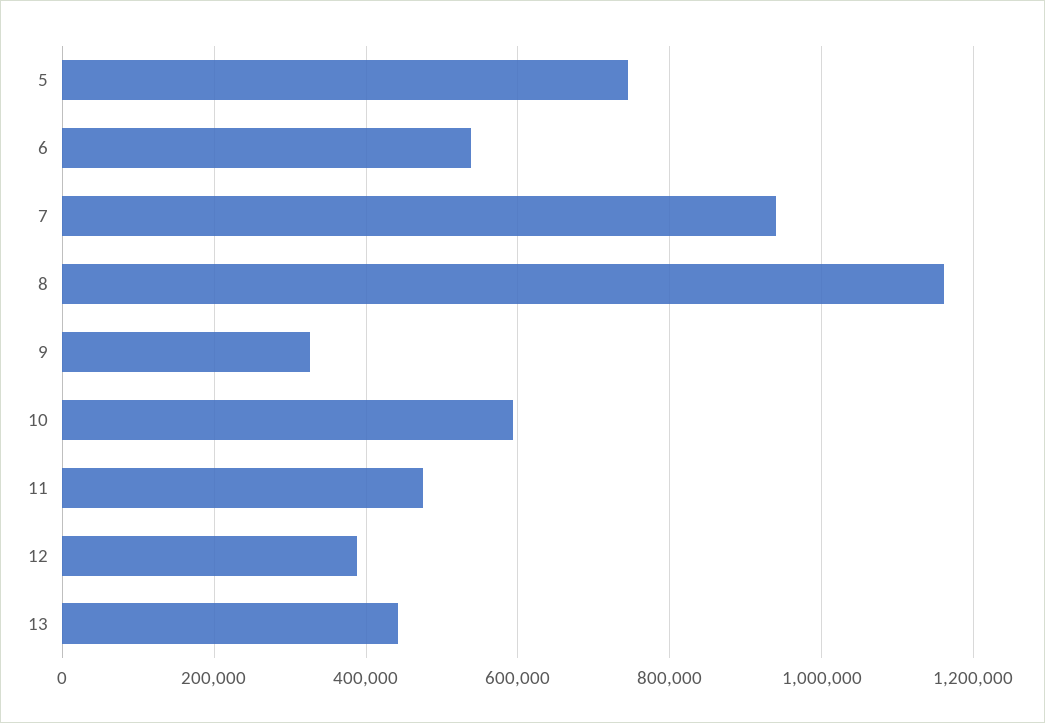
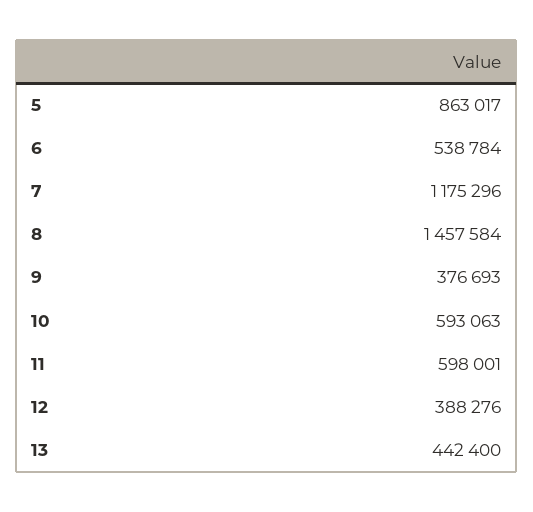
5: 740000 -> 863017
7: 940000 -> 1175296
8: 1160000 -> 1457584
9: 320000 -> 376693
11: 480000 -> 598001

